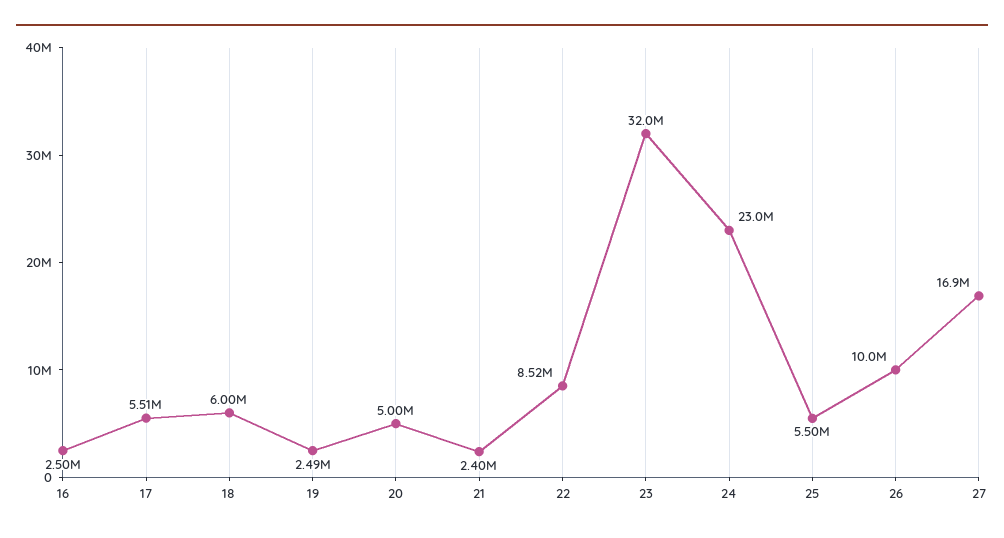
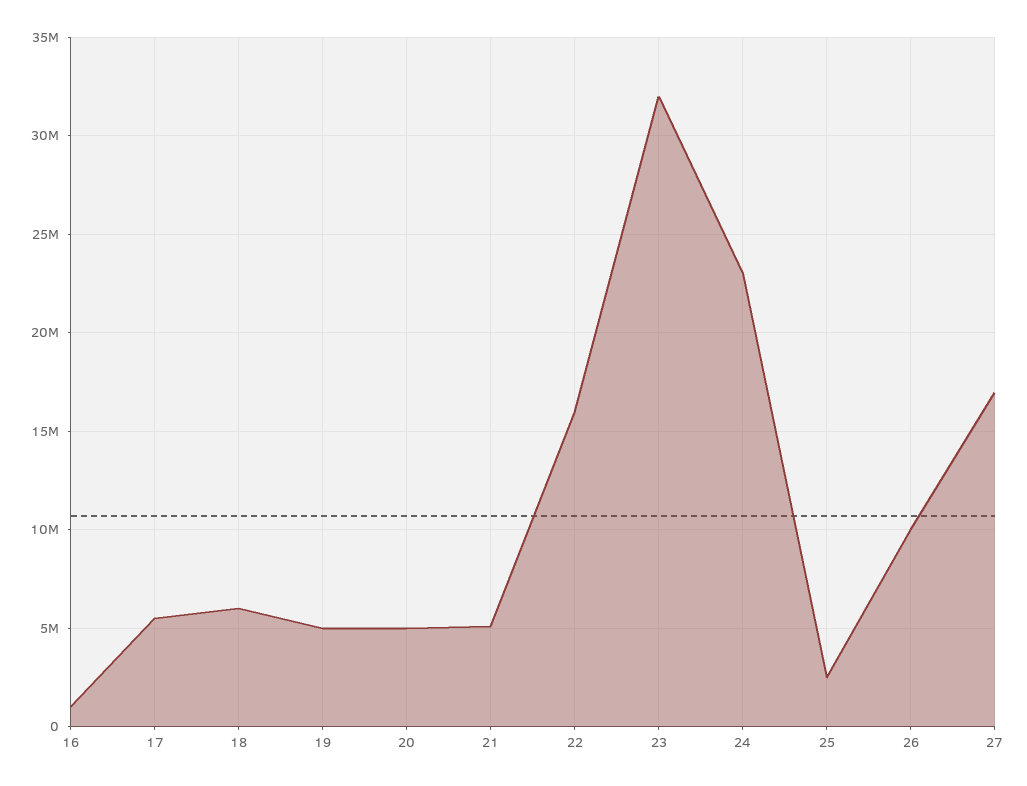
16: 2500000 -> 1000000
19: 2490000 -> 5000000
21: 2400000 -> 5000000
22: 8520000 -> 16000000
25: 5500000 -> 2500000

